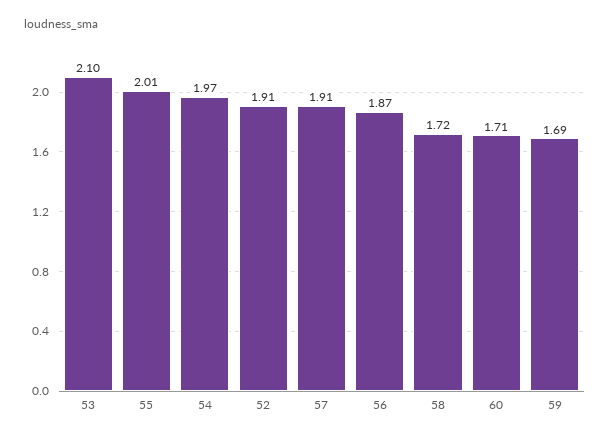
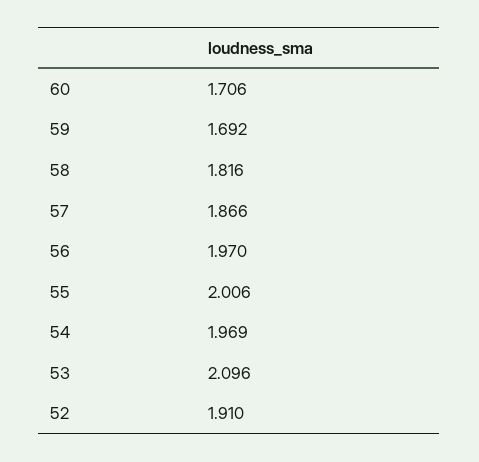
57: 1.91 -> 1.866
56: 1.87 -> 1.97
58: 1.72 -> 1.816

